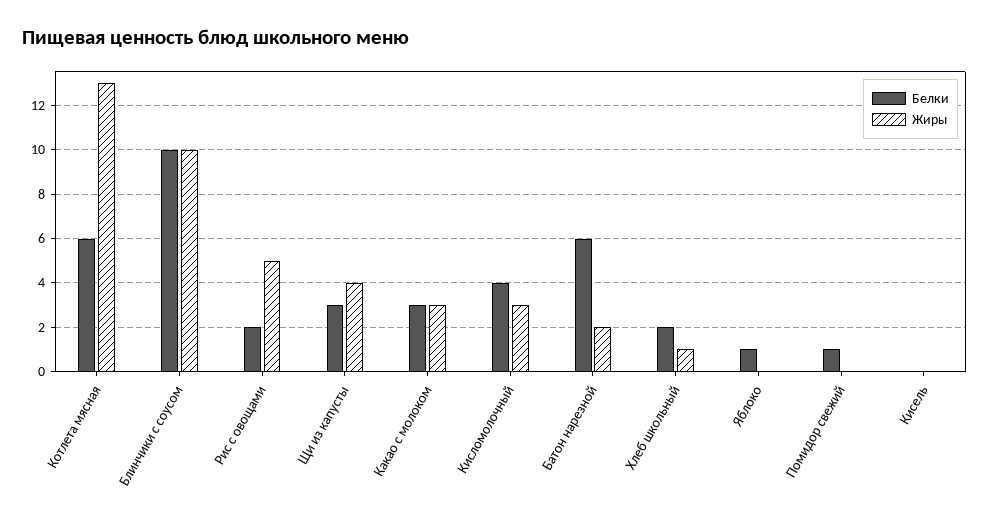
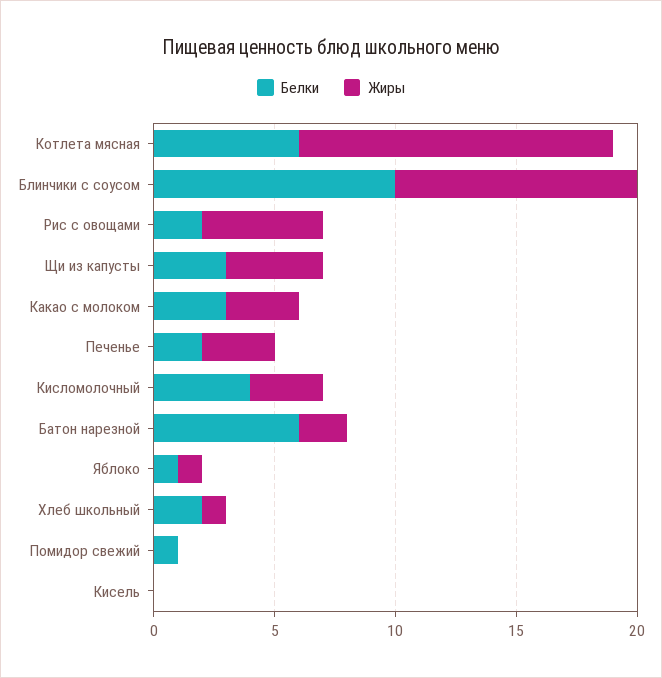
Жиры, Яблоко: 0 -> 1
Белки, Печенье: none -> 2
Жиры, Печенье: none -> 3

